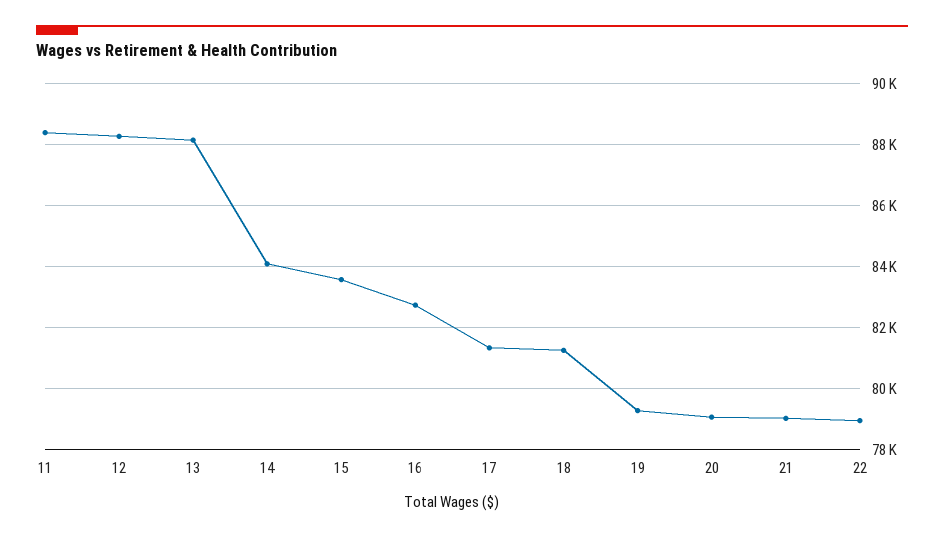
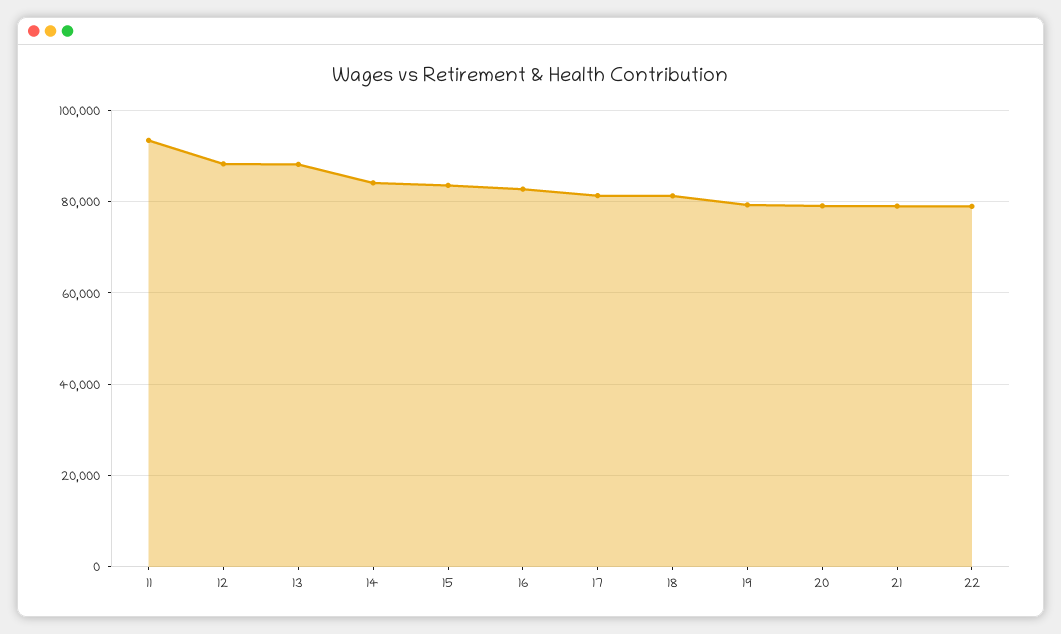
11: 88400 -> 94000

